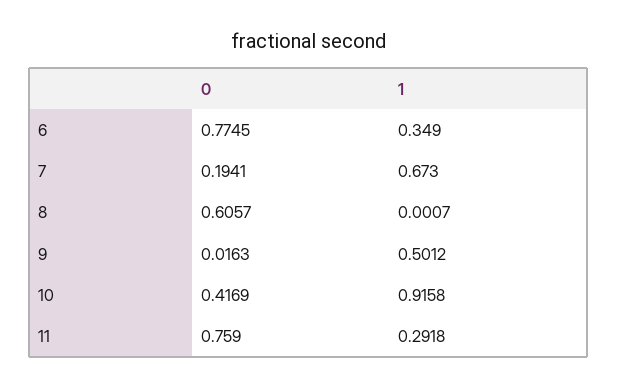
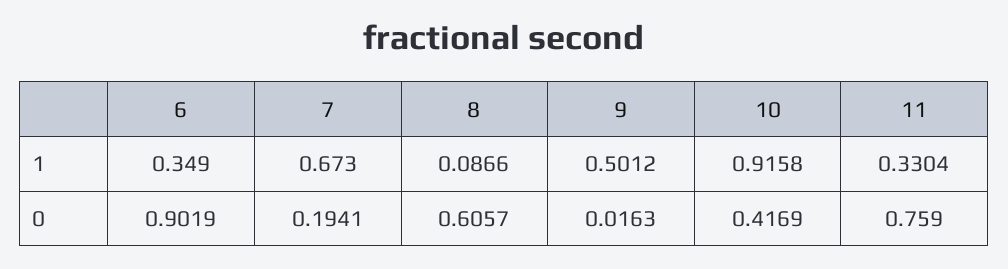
0, 6: 0.7745 -> 0.9019
1, 8: 0.0007 -> 0.0866
1, 11: 0.2918 -> 0.3304

